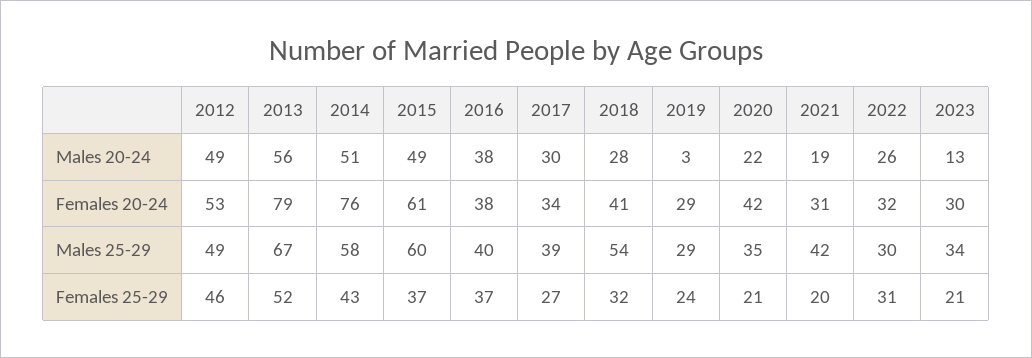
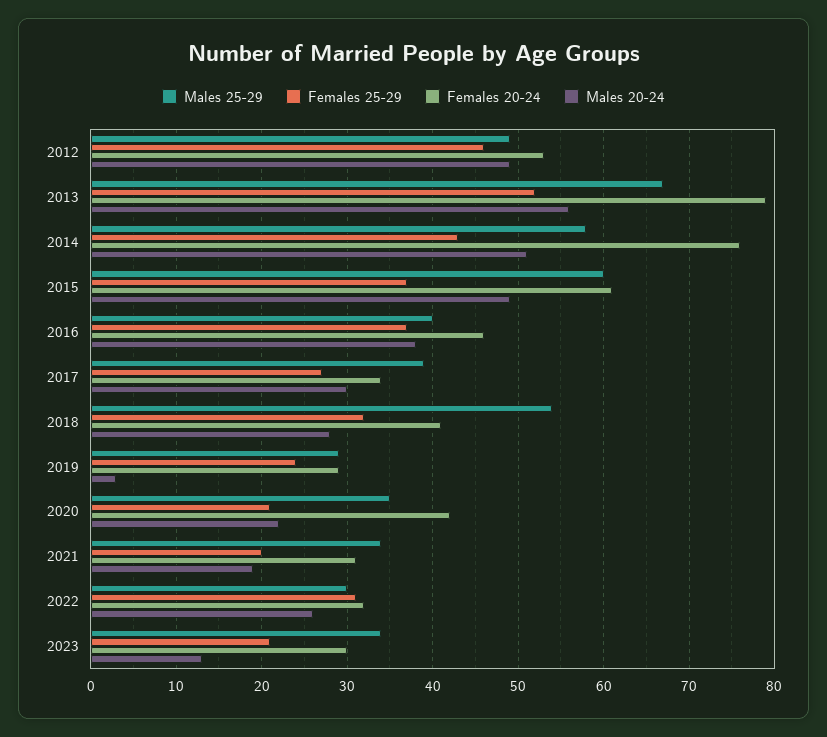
Females 20-24, 2016: 38 -> 46
Males 25-29, 2021: 42 -> 34

